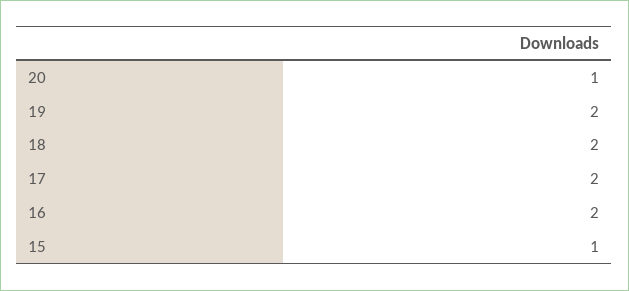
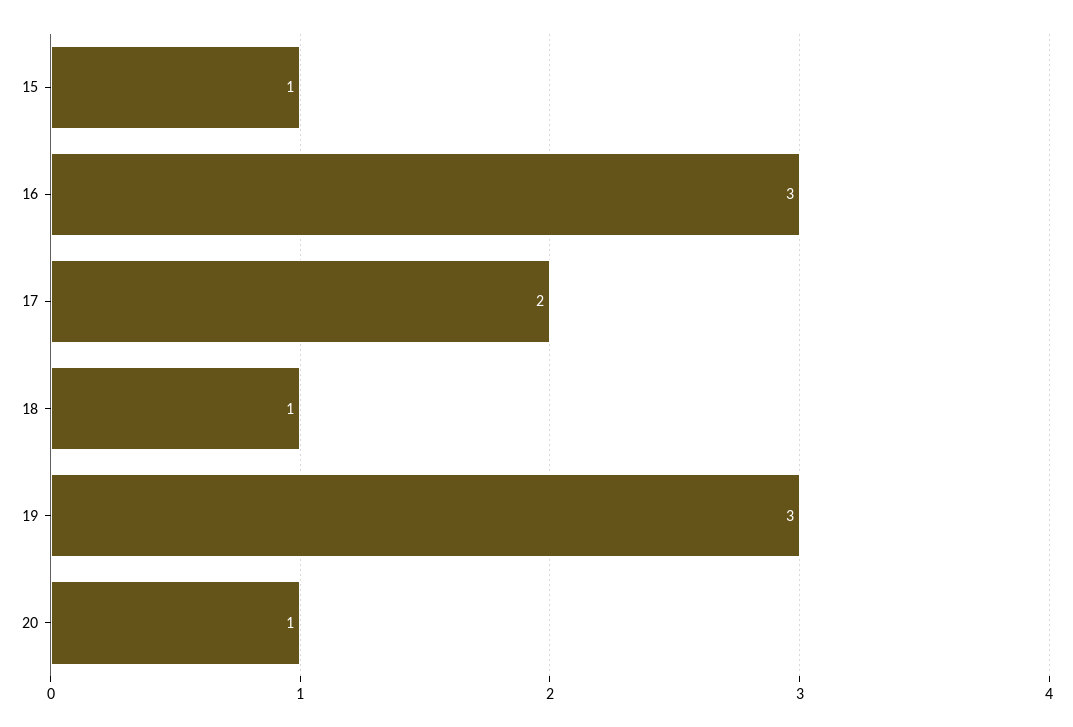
19: 2 -> 3
18: 2 -> 1
16: 2 -> 3

